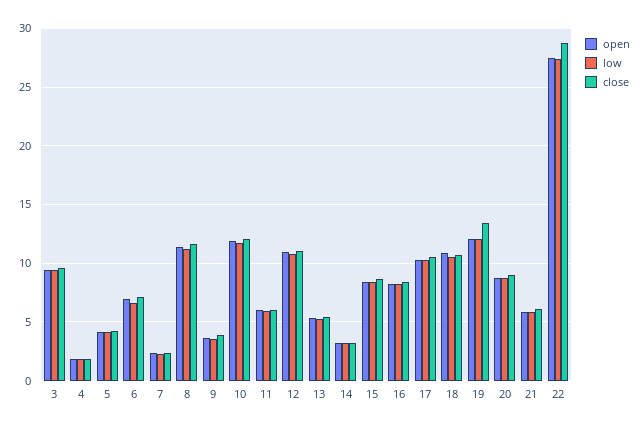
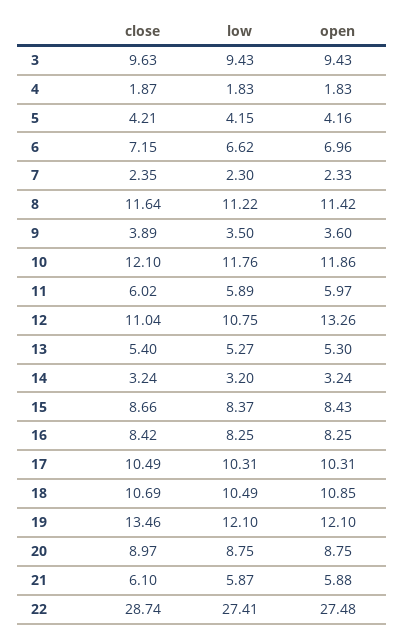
open, 12: 11 -> 13.26

